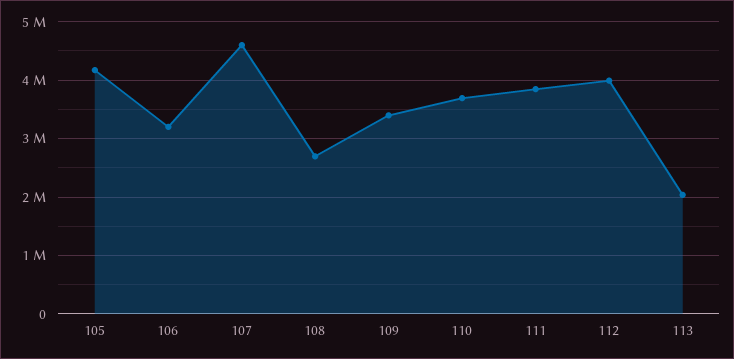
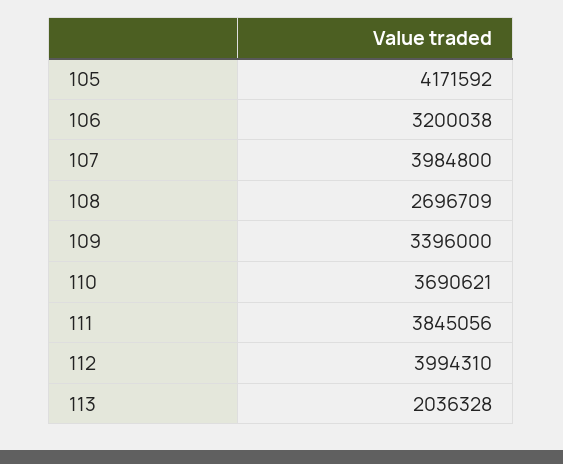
107: 4600000 -> 3984800

